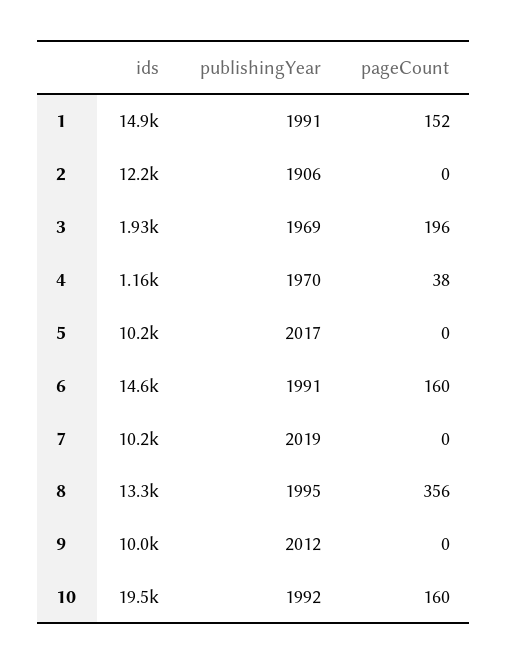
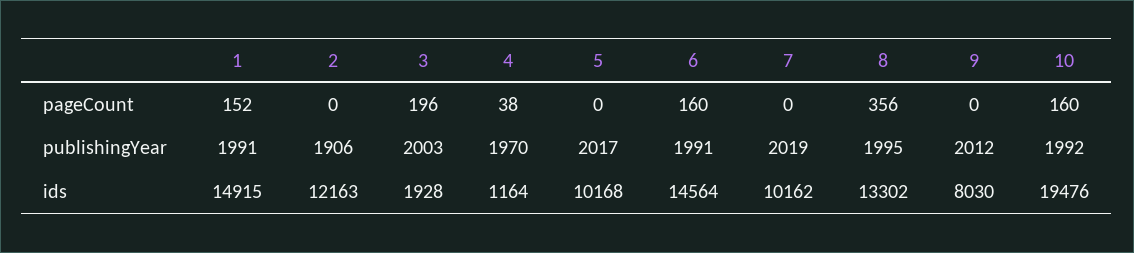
publishingYear, 3: 1969 -> 2003
ids, 9: 10000 -> 8030

